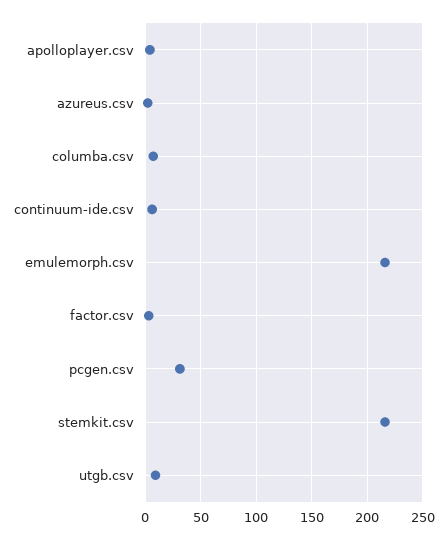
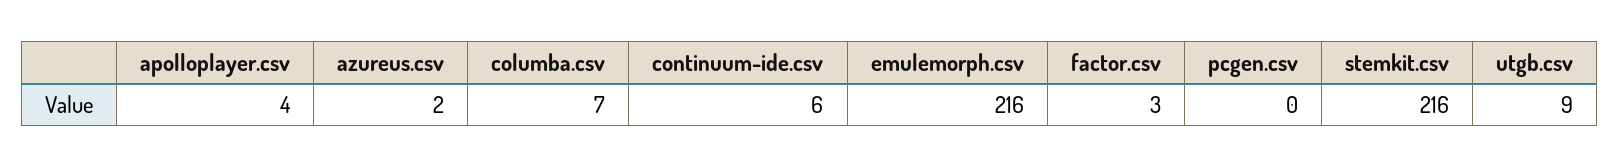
pcgen.csv: 30 -> 0

